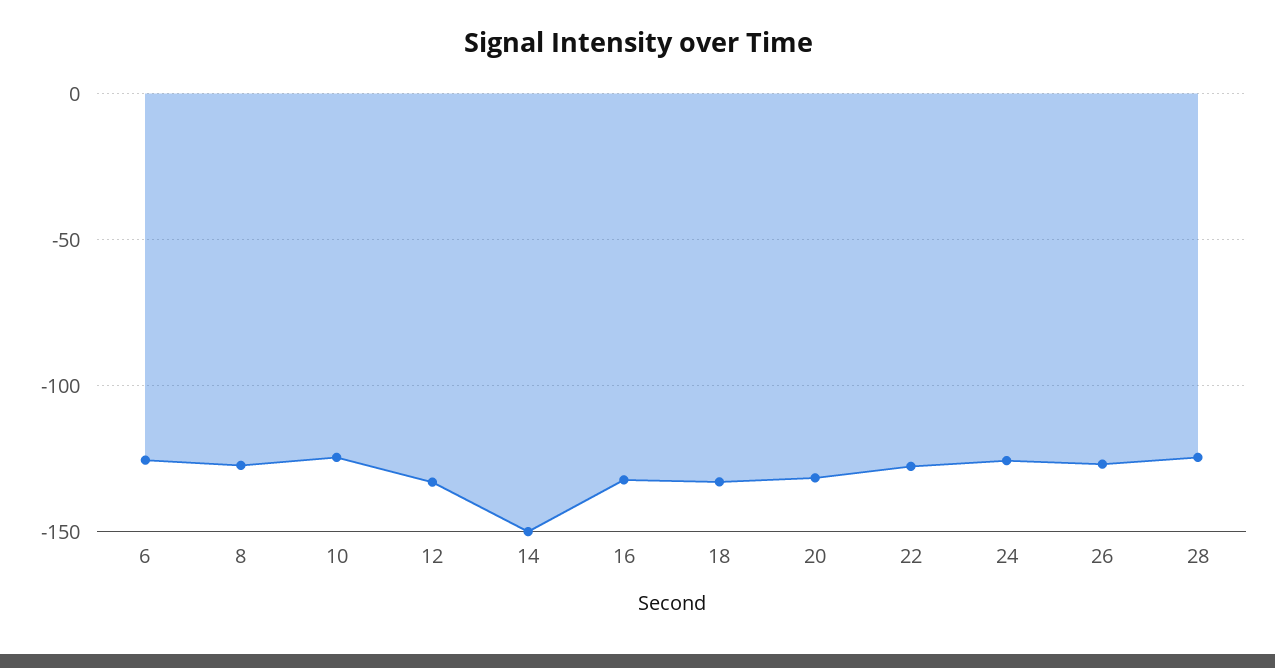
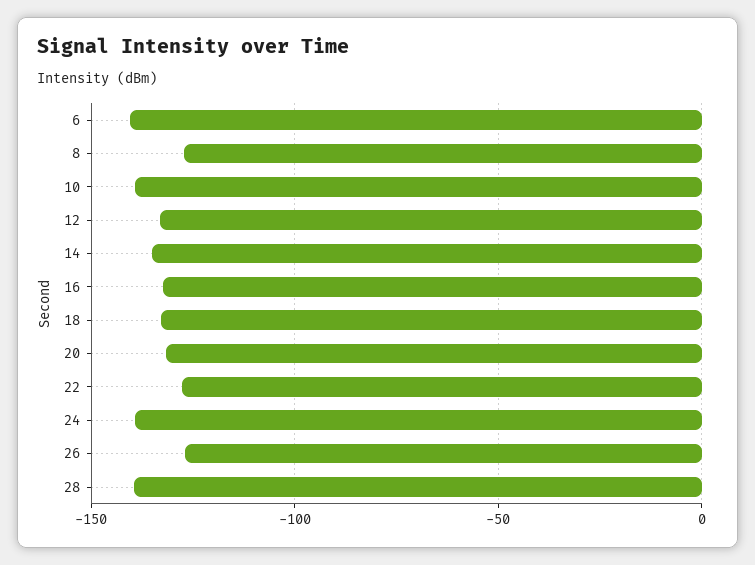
6: -125 -> -140
10: -125 -> -140
14: -150 -> -135
24: -125 -> -140
28: -125 -> -140

